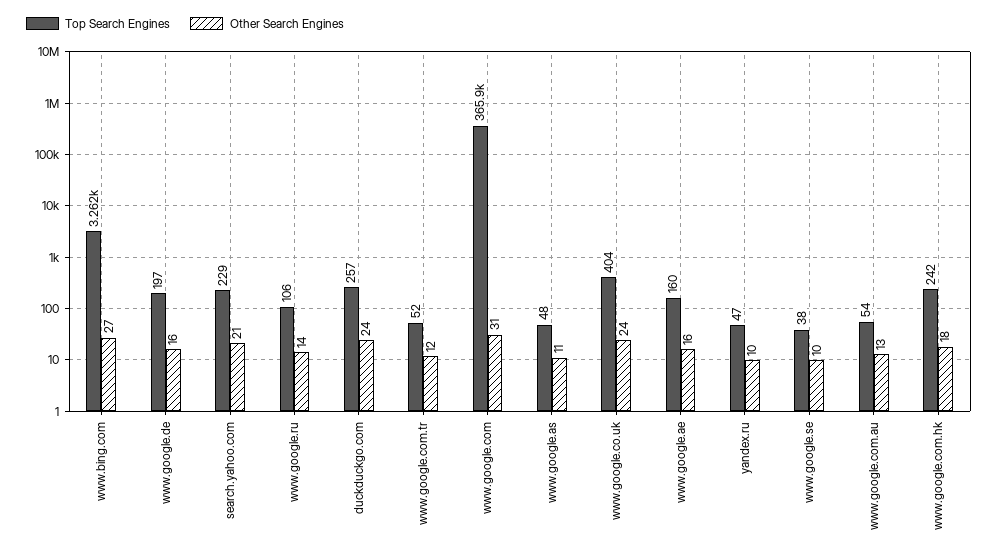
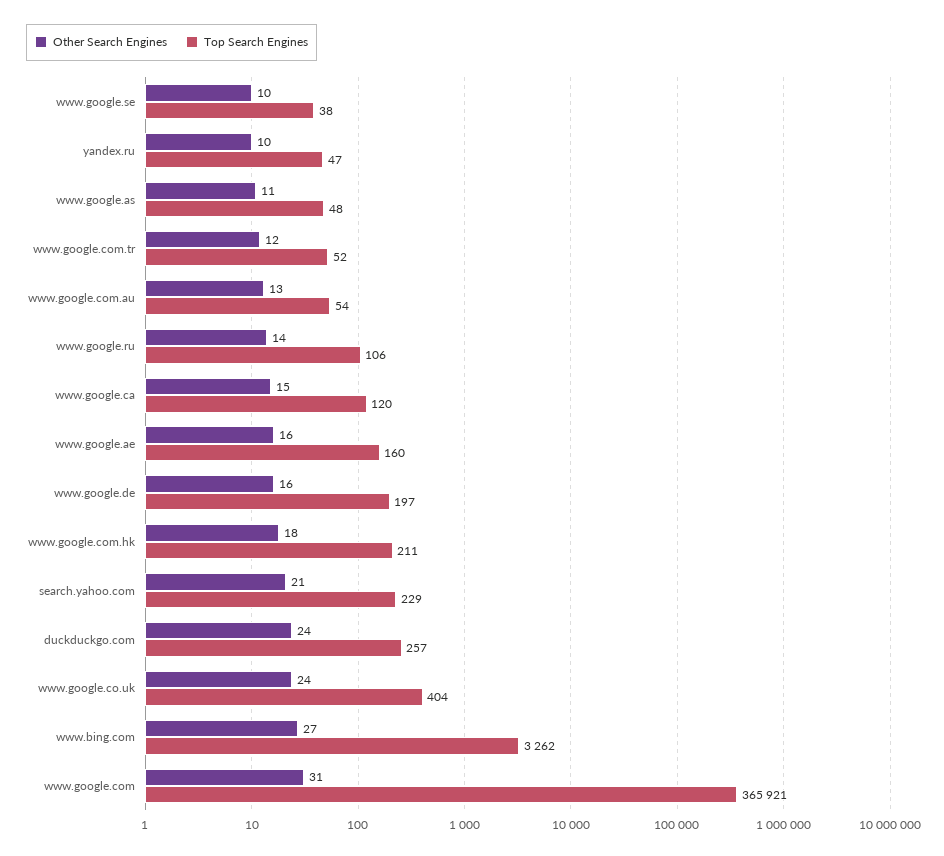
Top Search Engines, www.google.com.hk: 242 -> 211
Other Search Engines, www.google.ca: none -> 15
Top Search Engines, www.google.ca: none -> 120

